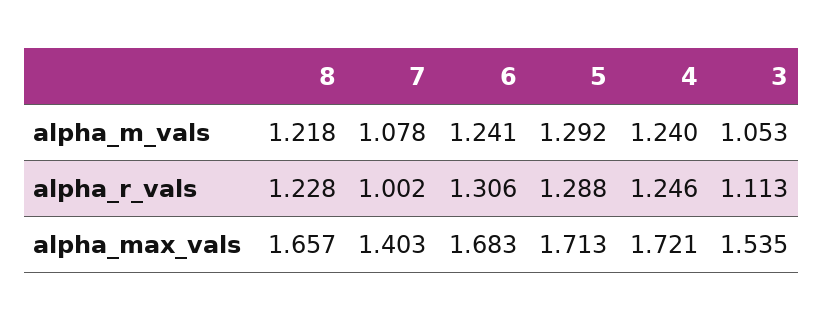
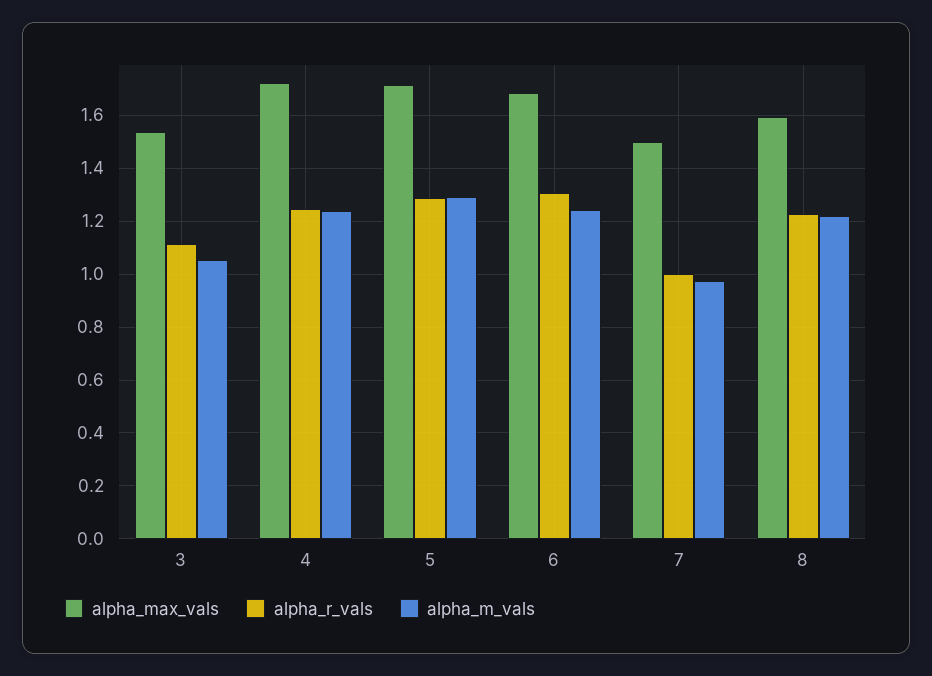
alpha_m_vals, 7: 1.078 -> 0.975
alpha_max_vals, 8: 1.657 -> 1.6
alpha_max_vals, 7: 1.403 -> 1.5

